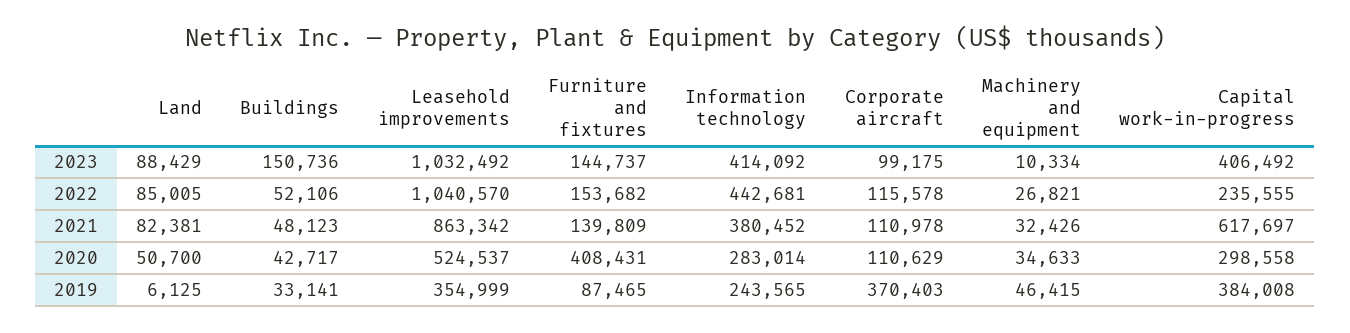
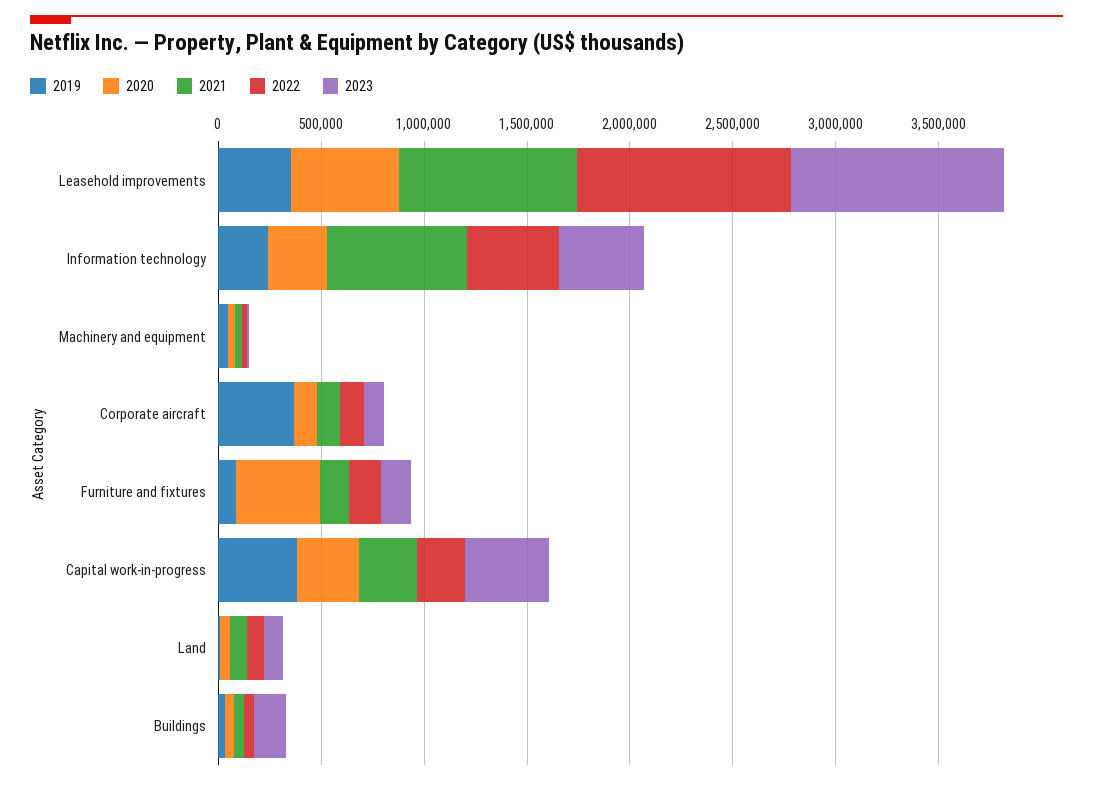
2021, Information technology: 380452 -> 700000
2021, Capital work-in-progress: 617697 -> 300000

